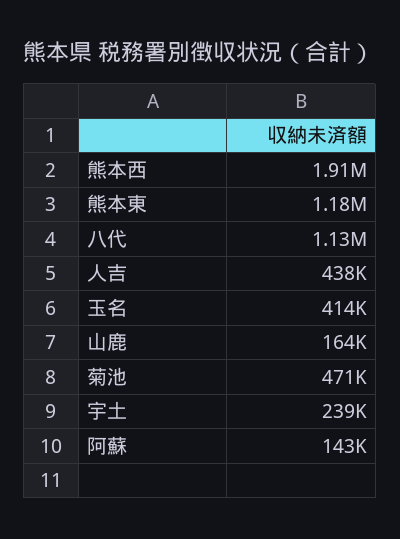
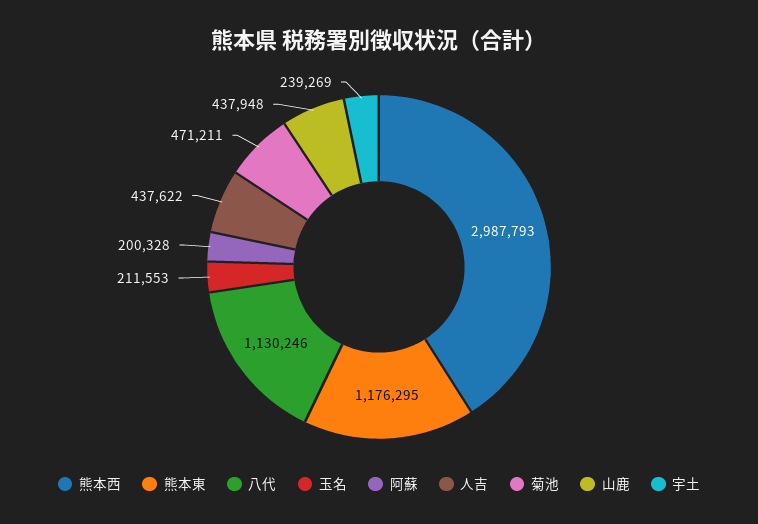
熊本西: 1910000 -> 2987793
玉名: 414000 -> 211553
山鹿: 164000 -> 437948
阿蘇: 143000 -> 200328

